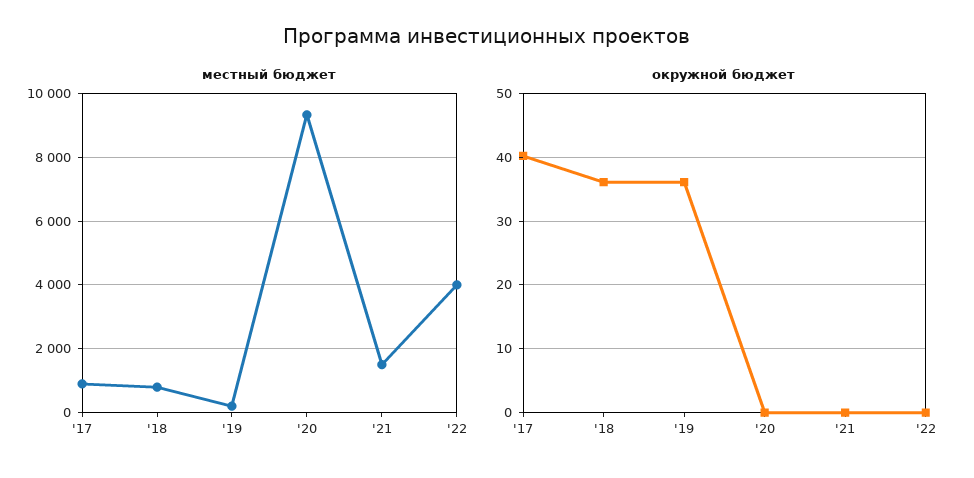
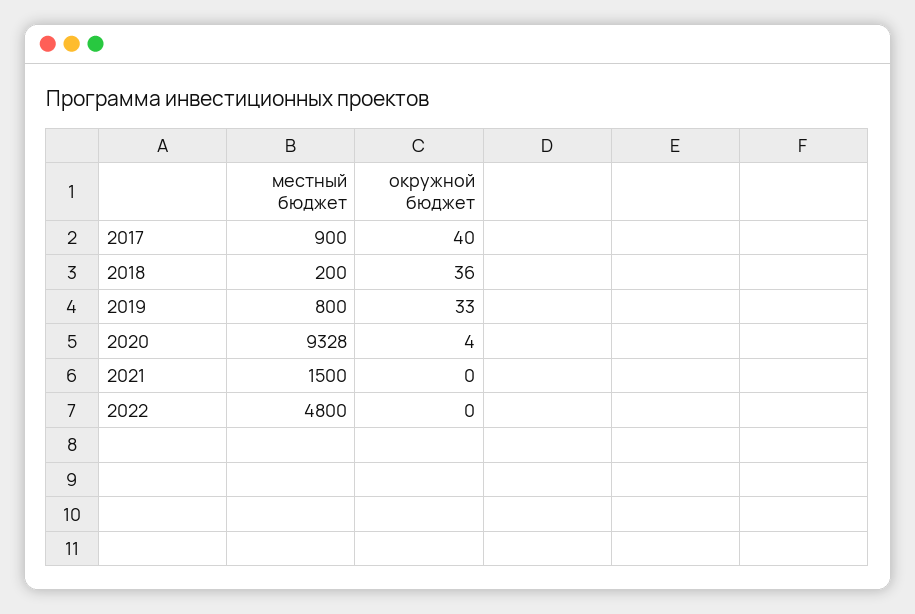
местный бюджет, '18: 800 -> 200
местный бюджет, '19: 200 -> 800
местный бюджет, '22: 4000 -> 4800
окружной бюджет, '19: 36 -> 33
окружной бюджет, '20: 0 -> 4

